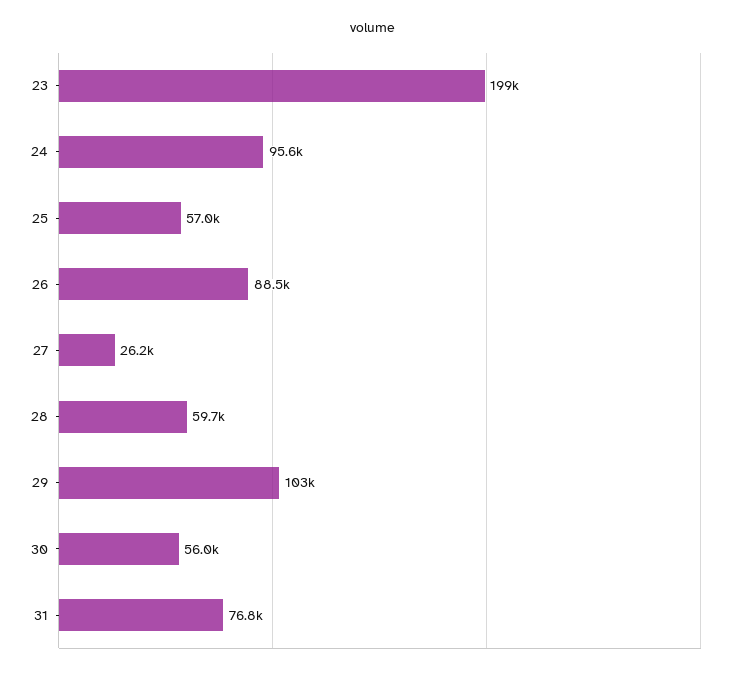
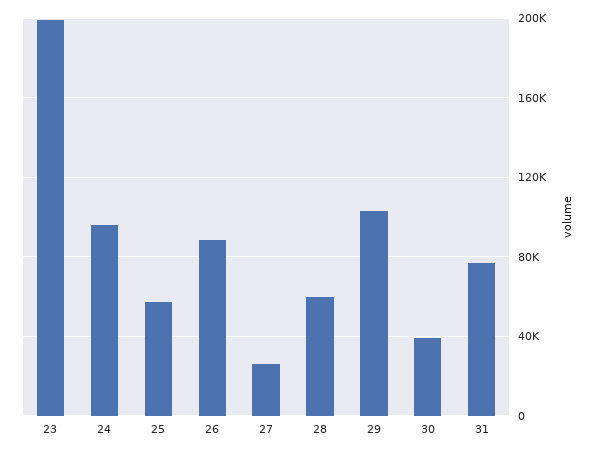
30: 56000 -> 40000

